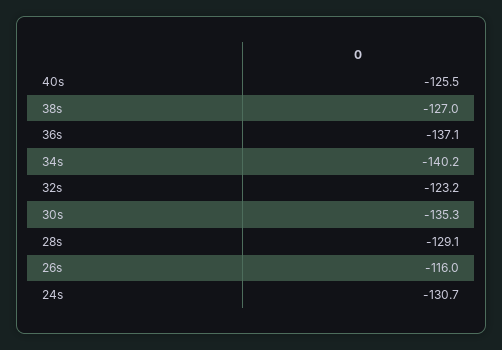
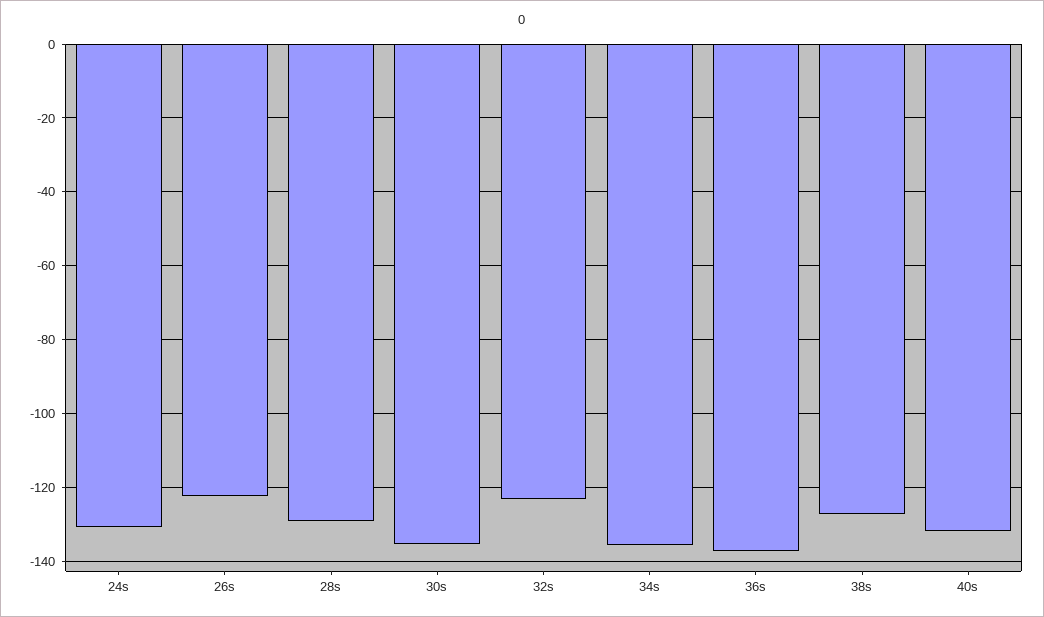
40s: -125.5 -> -132
34s: -140.2 -> -136
26s: -116 -> -122

